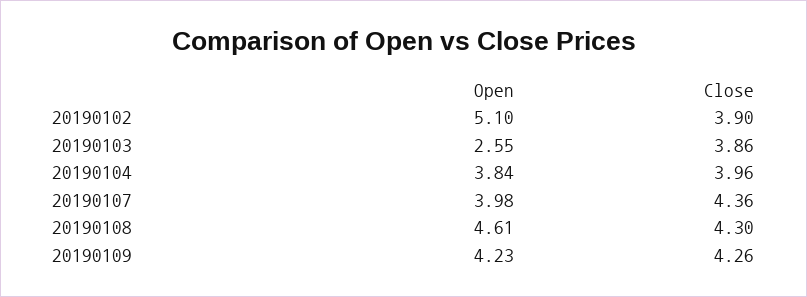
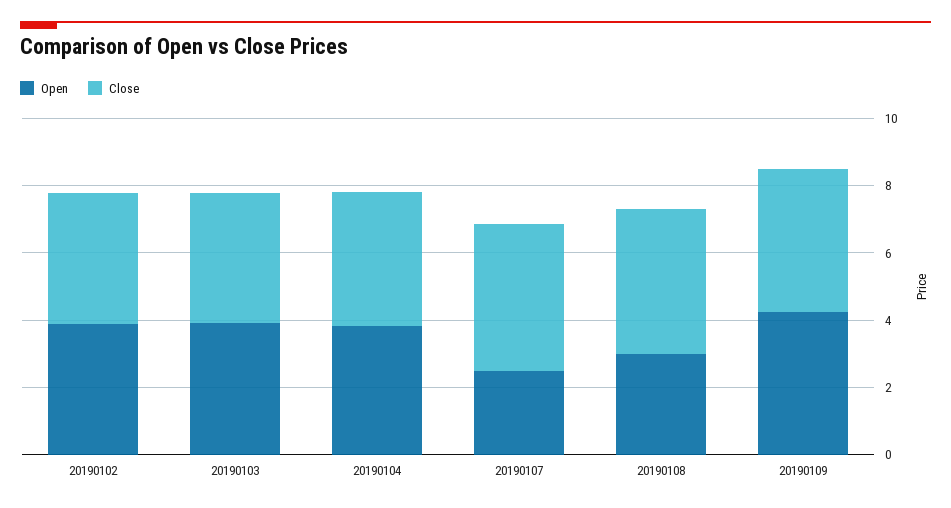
Open, 20190102: 5.1 -> 4
Open, 20190103: 2.55 -> 4
Open, 20190107: 3.98 -> 2.5
Open, 20190108: 4.61 -> 3

